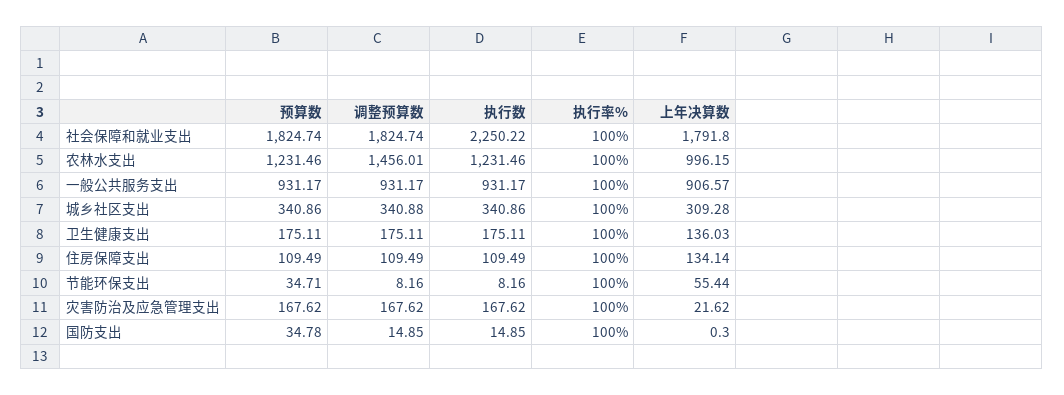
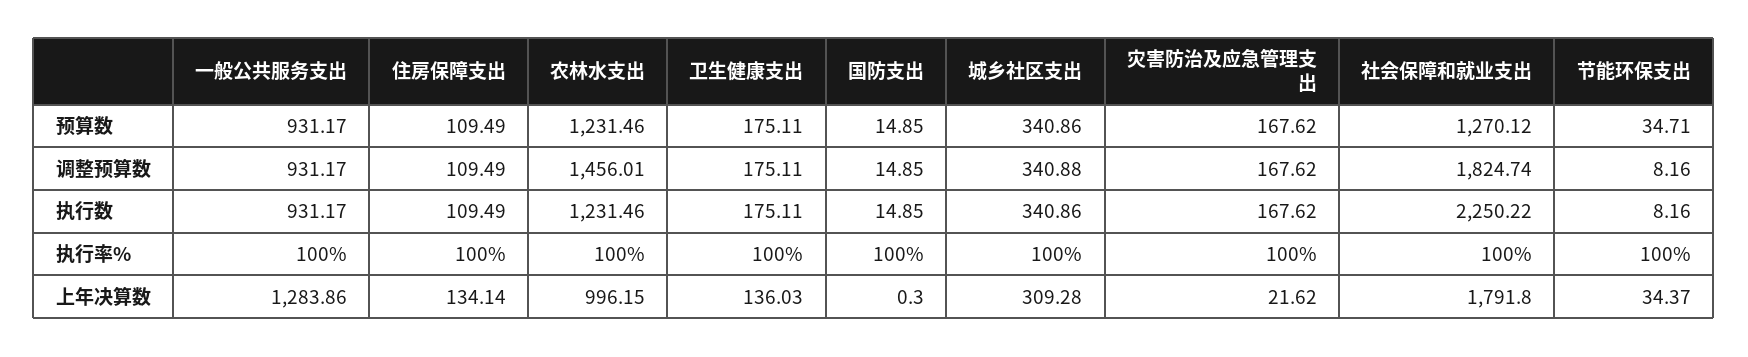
预算数, 社会保障和就业支出: 1824.74 -> 1270.12
上年决算数, 一般公共服务支出: 906.57 -> 1283.86
上年决算数, 节能环保支出: 55.44 -> 34.37
预算数, 国防支出: 34.78 -> 14.85

